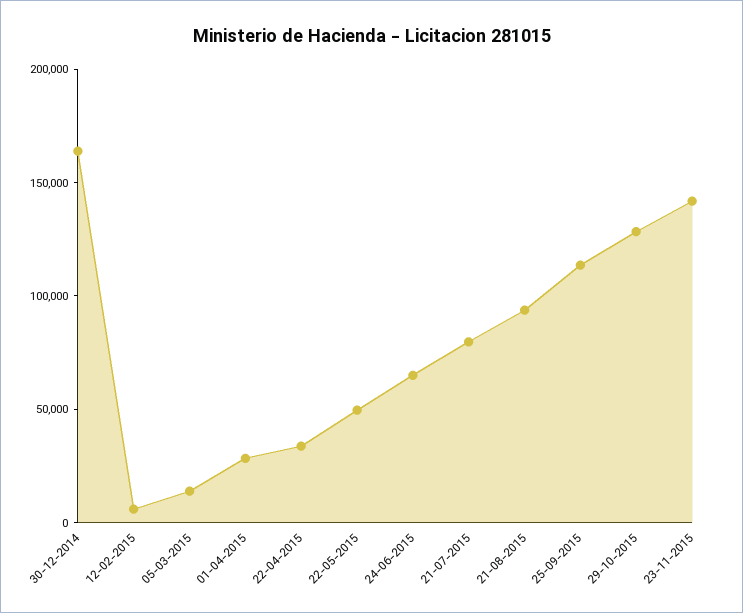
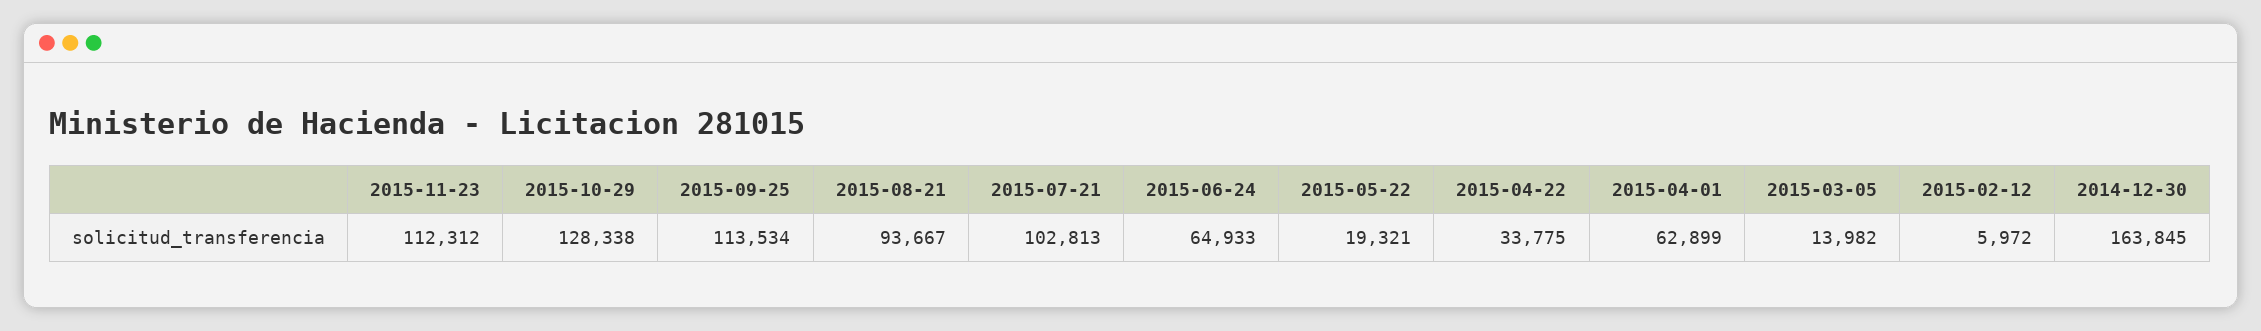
01-04-2015: 30000 -> 62899
22-05-2015: 50000 -> 19321
21-07-2015: 80000 -> 102813
23-11-2015: 140000 -> 112312

